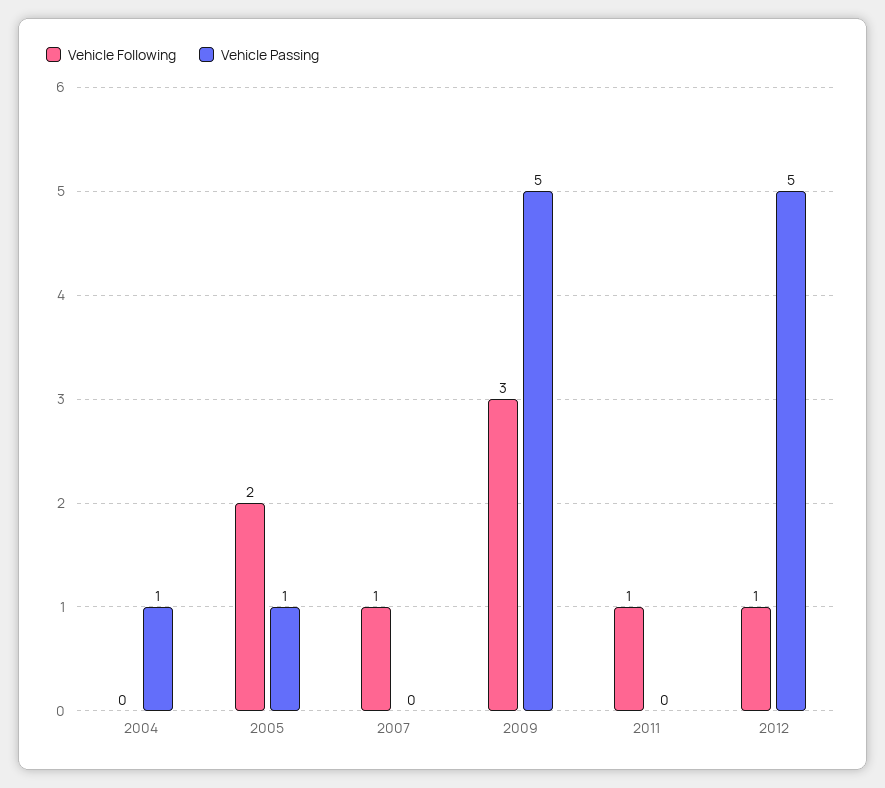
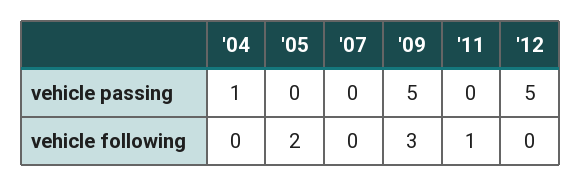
Vehicle Passing, 2005: 1 -> 0
Vehicle Following, 2007: 1 -> 0
Vehicle Following, 2012: 1 -> 0

